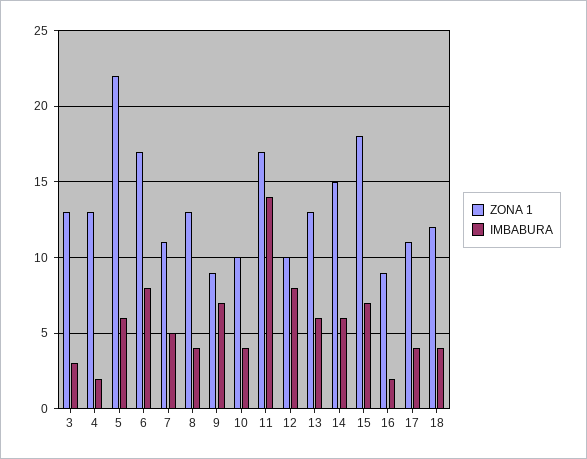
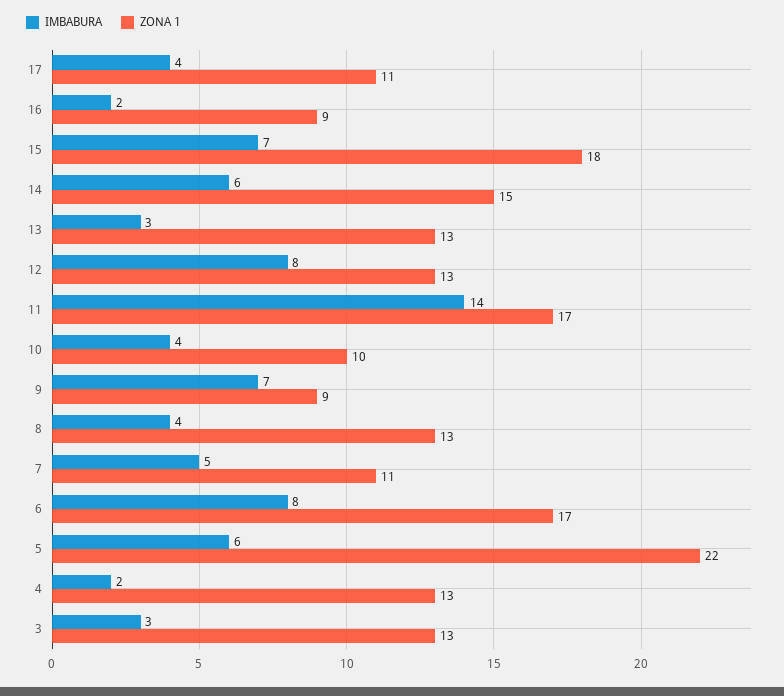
ZONA 1, 12: 10 -> 13
IMBABURA, 13: 6 -> 3
ZONA 1, 18: 12 -> none
IMBABURA, 18: 4 -> none

